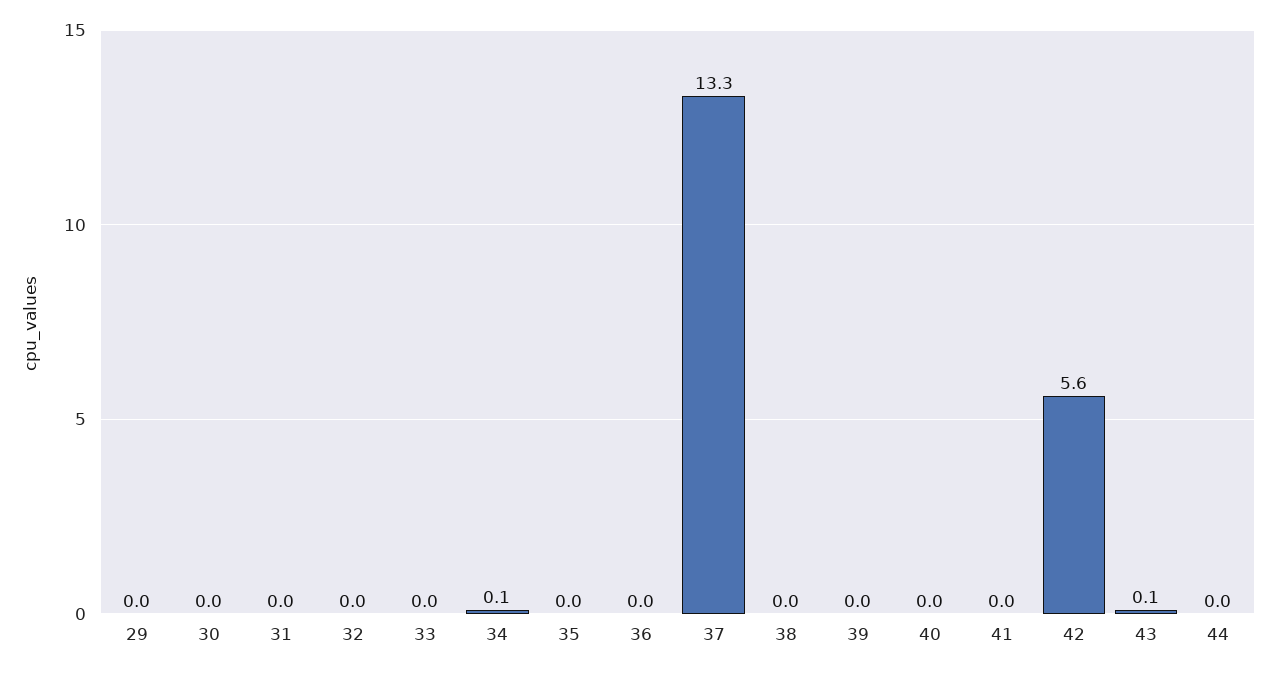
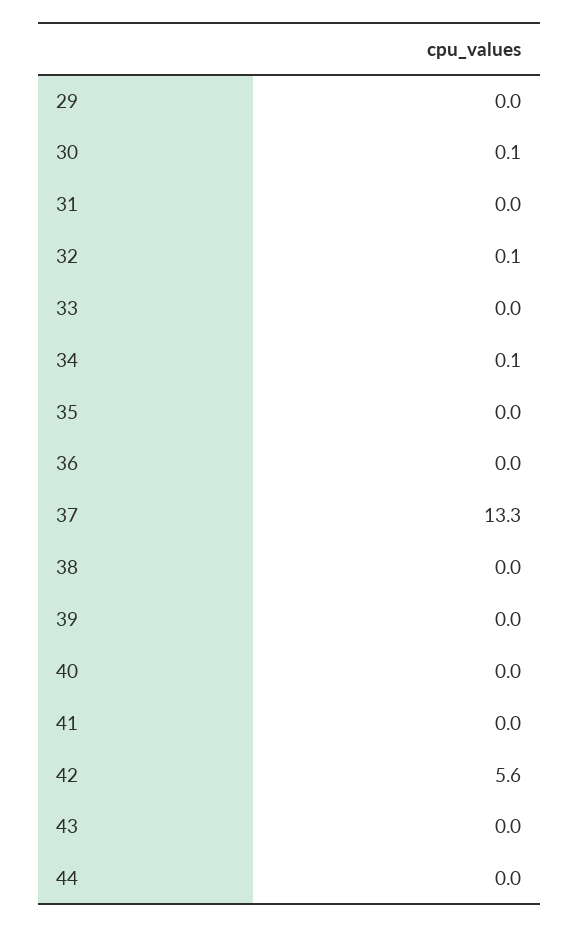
30: 0 -> 0.1
32: 0 -> 0.1
43: 0.1 -> 0

